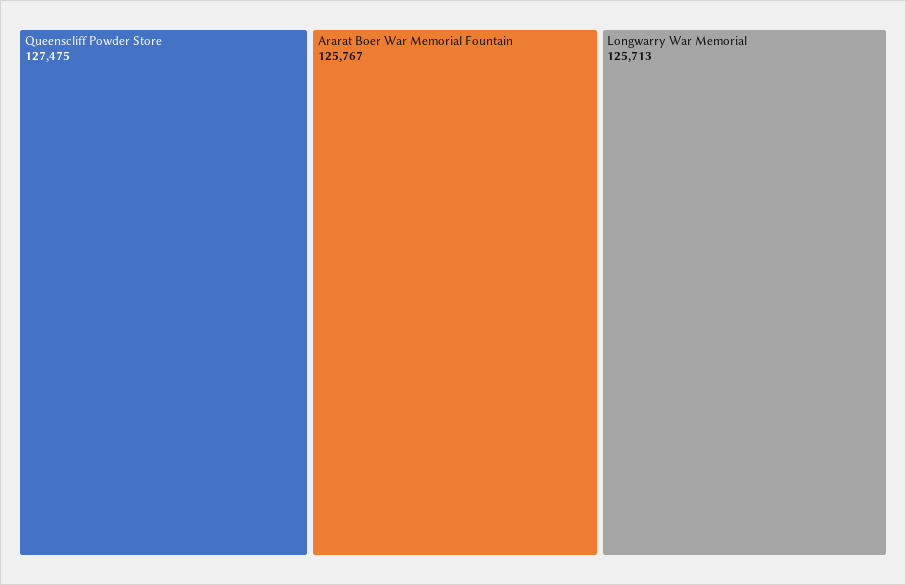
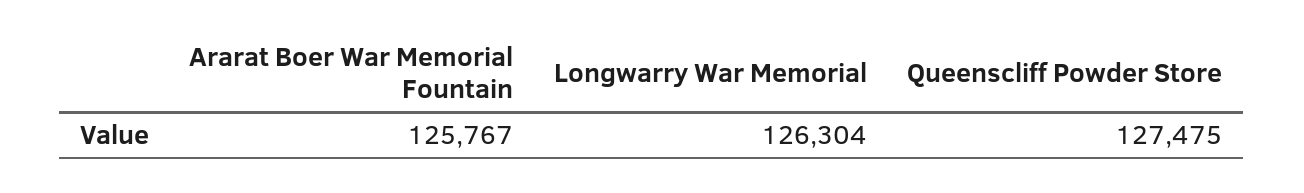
Longwarry War Memorial: 125713 -> 126304

